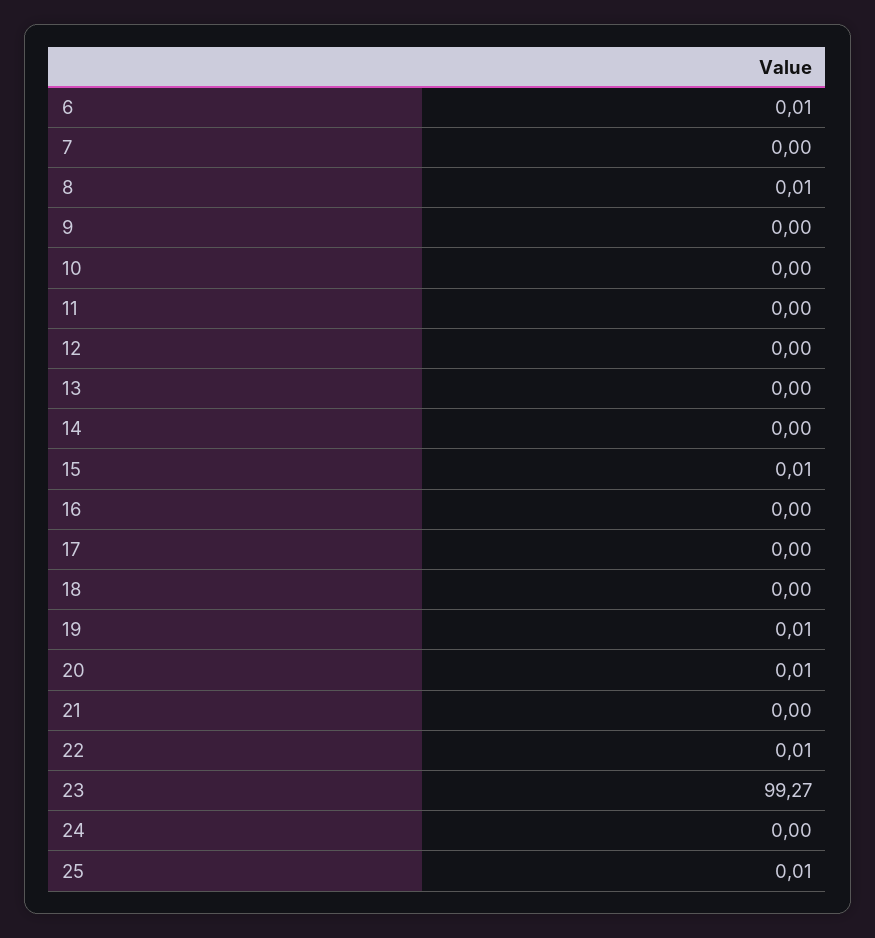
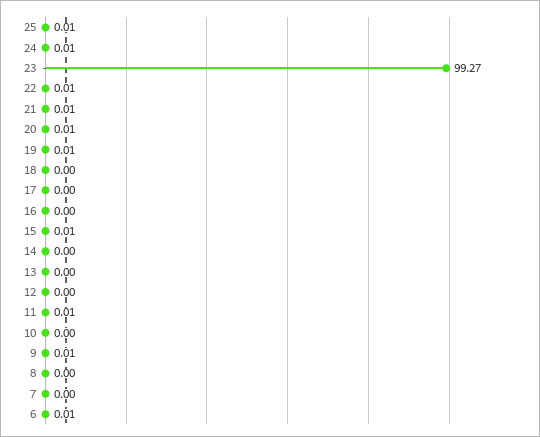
8: 0.01 -> 0
9: 0 -> 0.01
11: 0 -> 0.01
21: 0 -> 0.01
24: 0 -> 0.01

